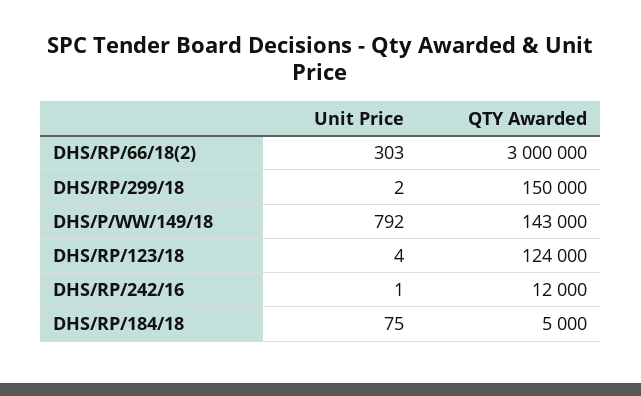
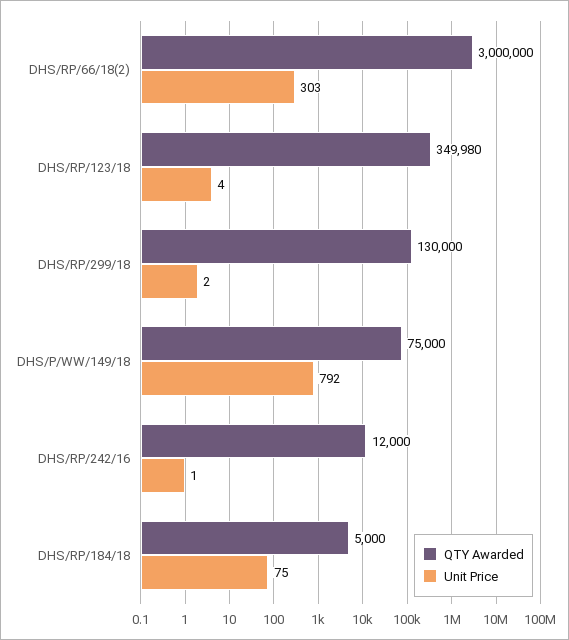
QTY Awarded, DHS/RP/299/18: 150000 -> 130000
QTY Awarded, DHS/P/WW/149/18: 143000 -> 75000
QTY Awarded, DHS/RP/123/18: 124000 -> 349980

